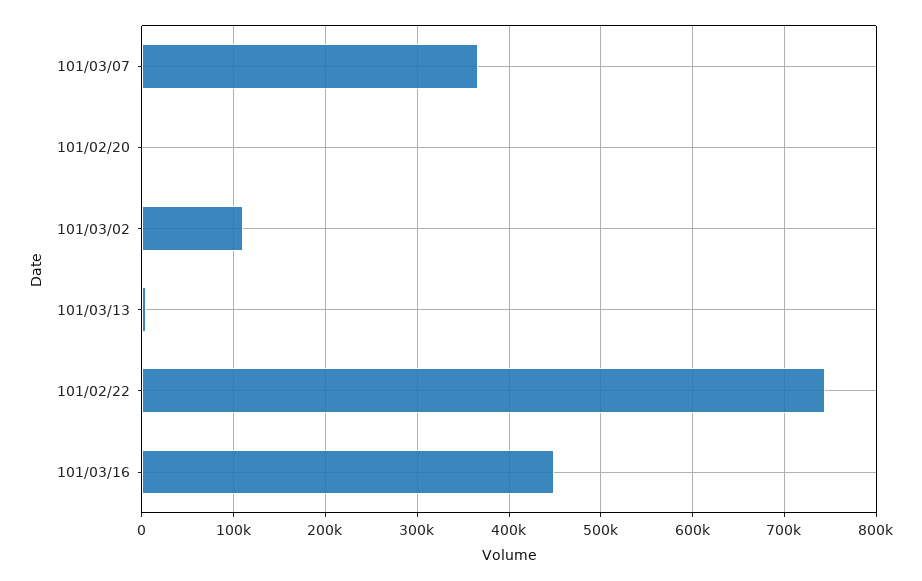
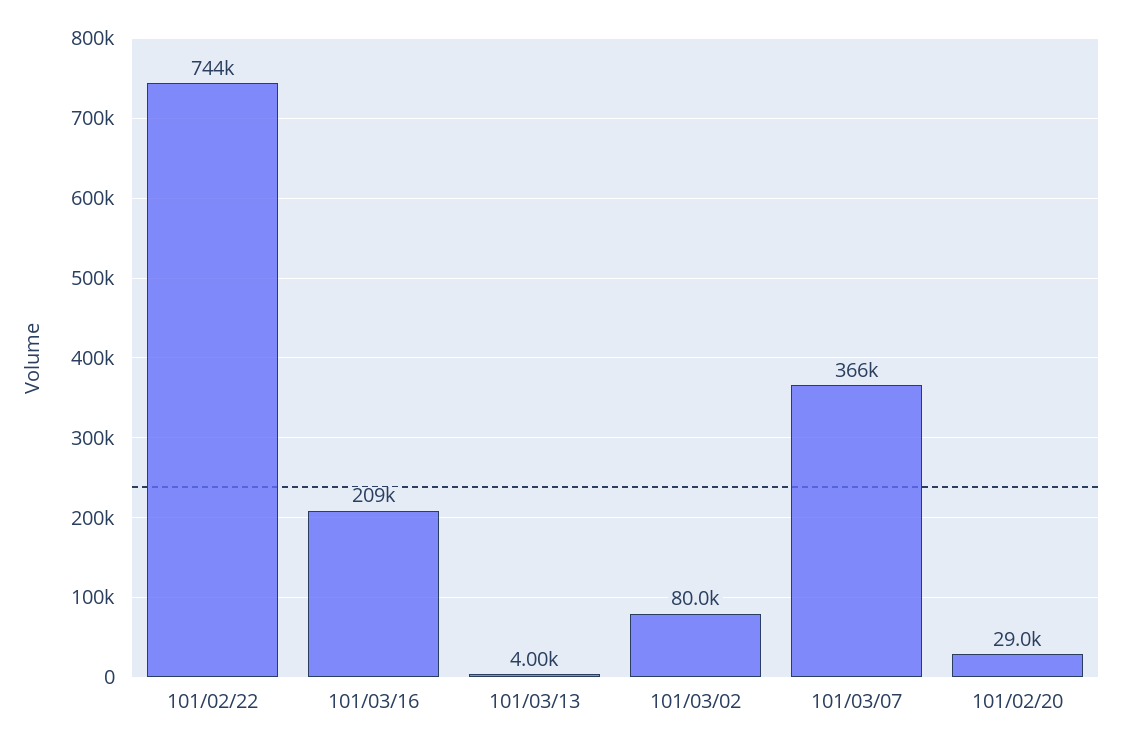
101/02/20: 0 -> 29000
101/03/02: 110000 -> 80000
101/03/16: 450000 -> 209000

